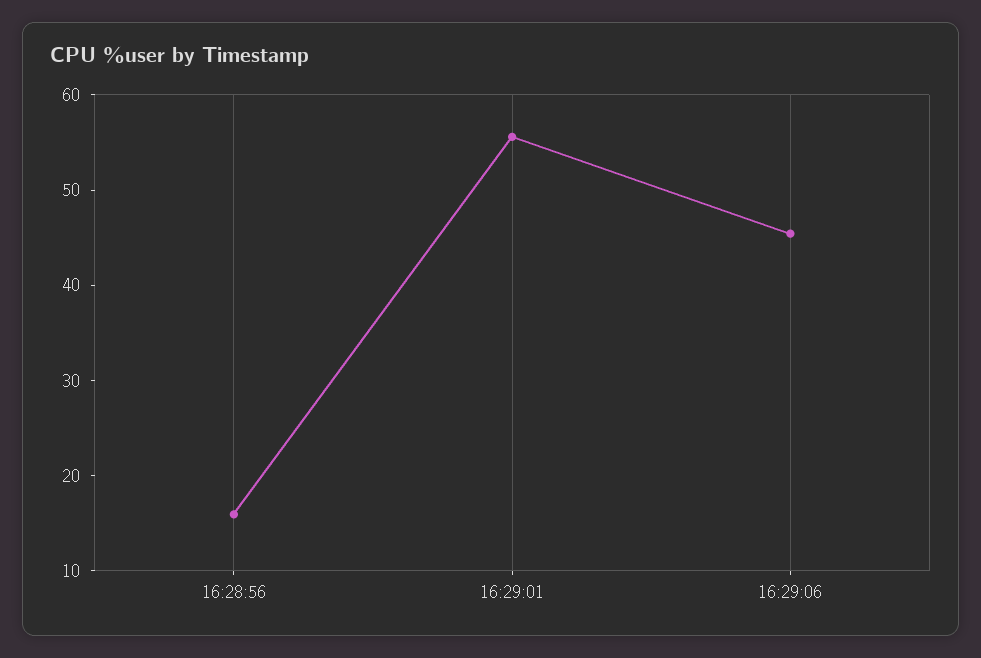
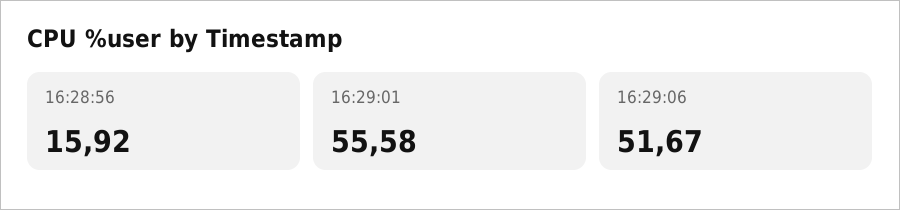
16:29:06: 46 -> 51.67

